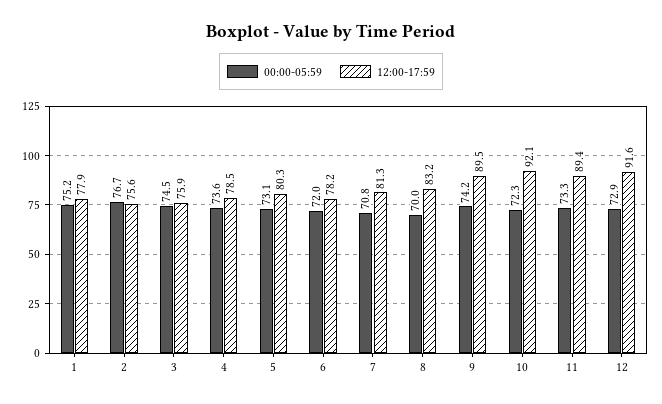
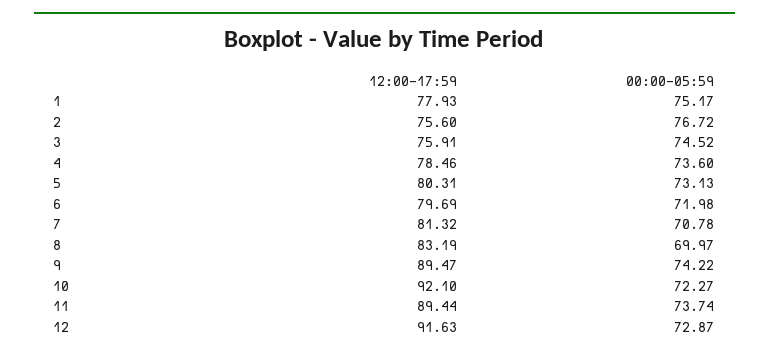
12:00-17:59, 6: 78.2 -> 79.69
00:00-05:59, 11: 73.3 -> 73.74

